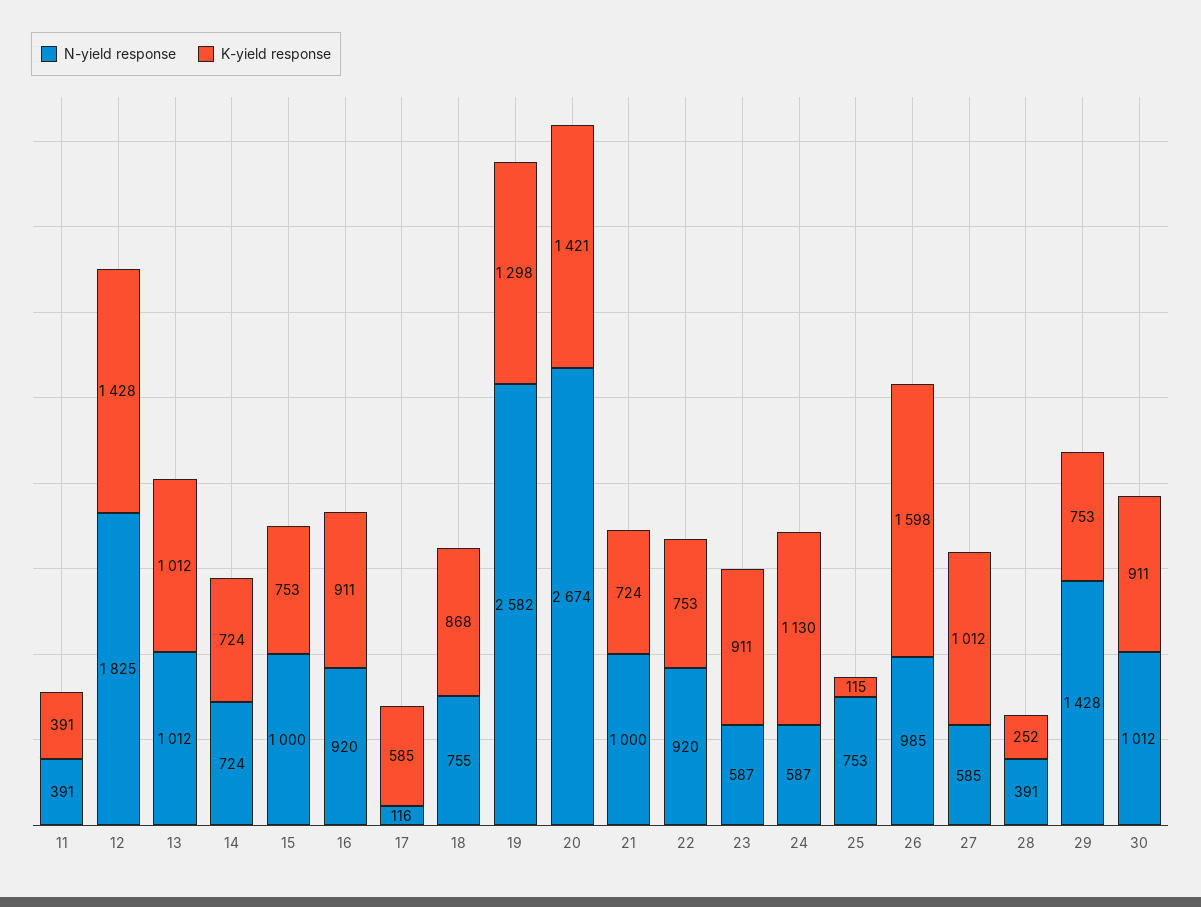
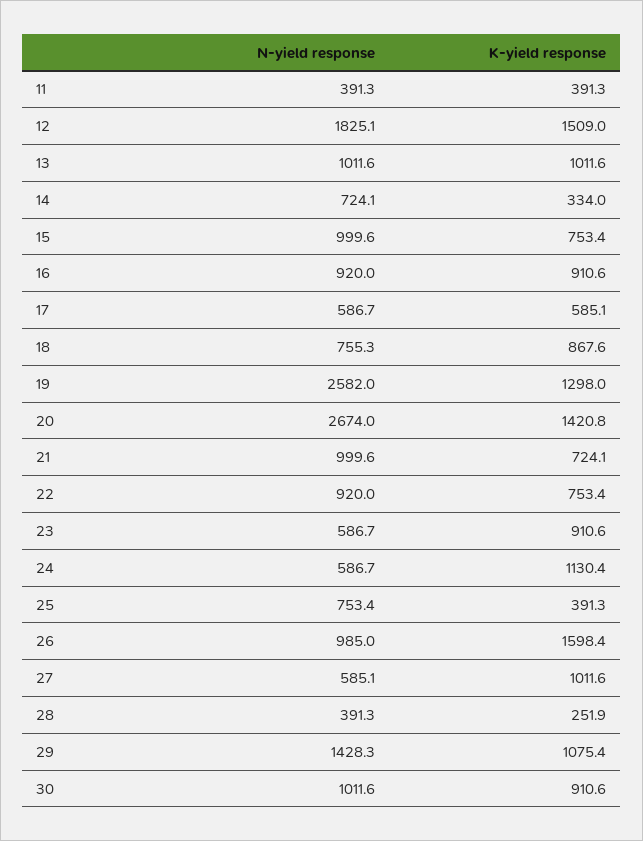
K-yield response, 12: 1428 -> 1509
K-yield response, 14: 724 -> 334
N-yield response, 17: 116 -> 586.7
K-yield response, 25: 115 -> 391.3
K-yield response, 29: 753 -> 1075.4

